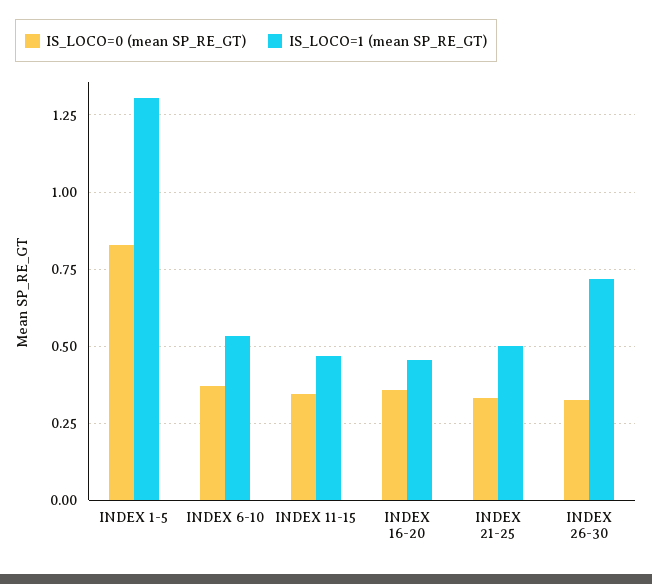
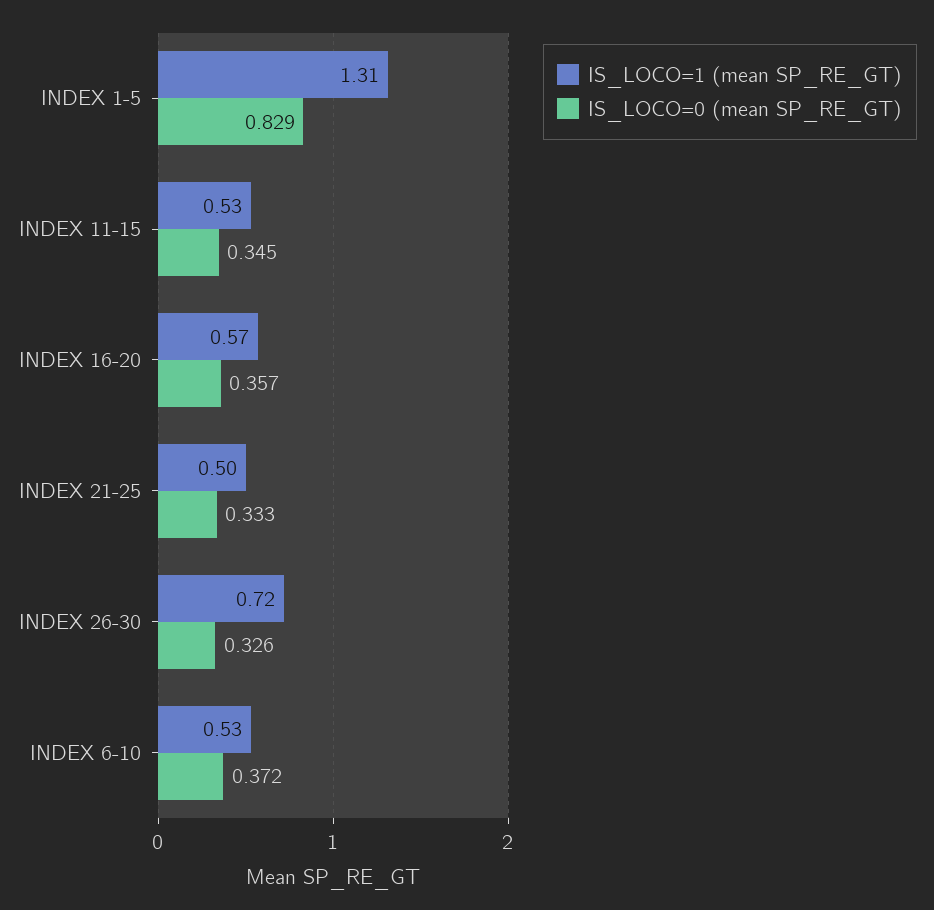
IS_LOCO=1 (mean SP_RE_GT), INDEX 11-15: 0.475 -> 0.53
IS_LOCO=1 (mean SP_RE_GT), INDEX 16-20: 0.45 -> 0.57

